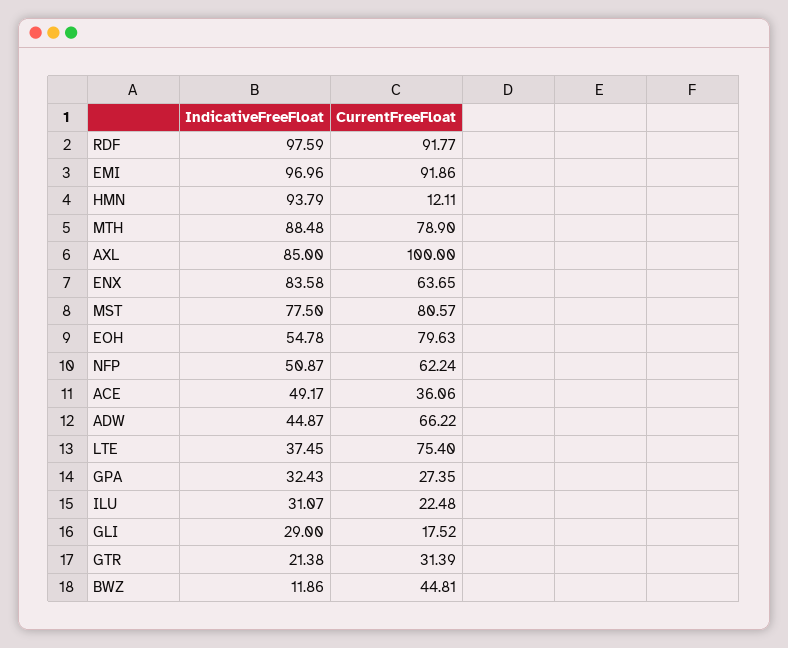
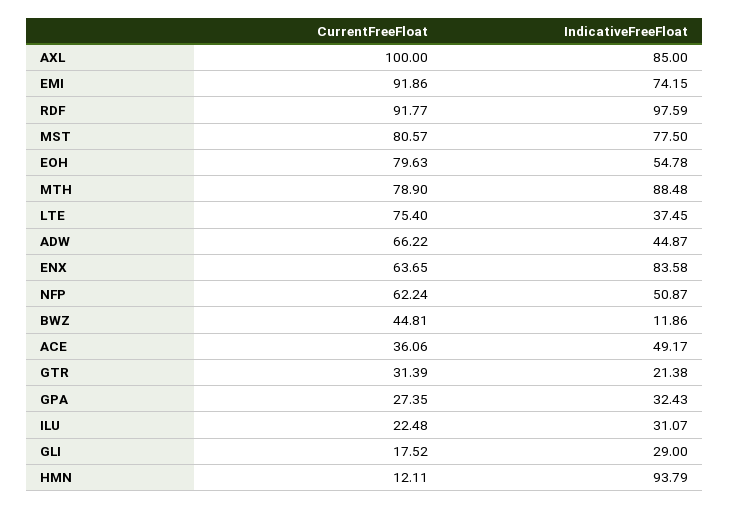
IndicativeFreeFloat, EMI: 96.96 -> 74.15

